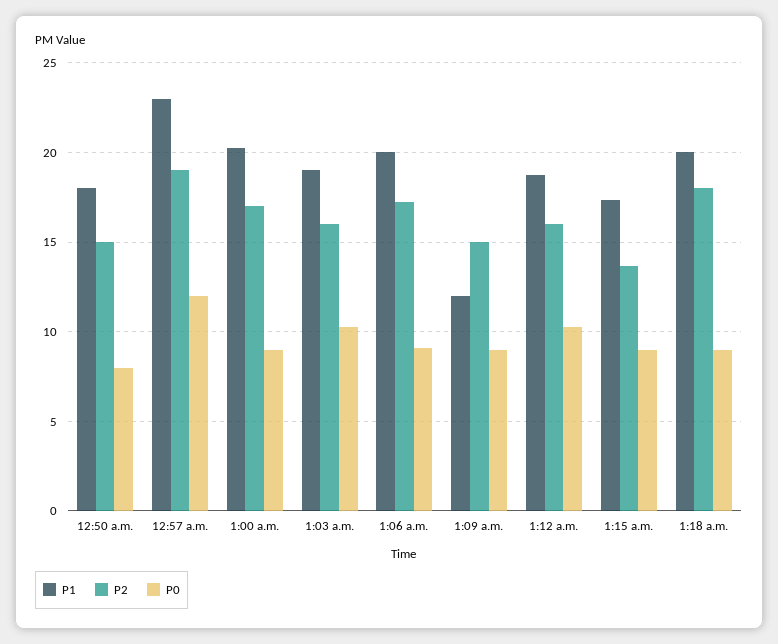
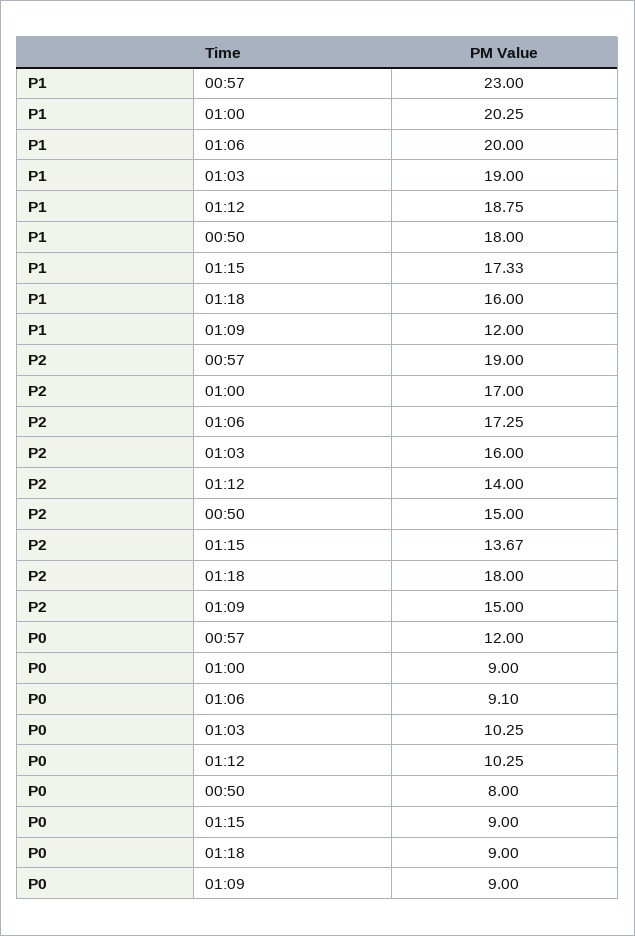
P2, 1:12 a.m.: 16 -> 14
P1, 1:18 a.m.: 20 -> 16

